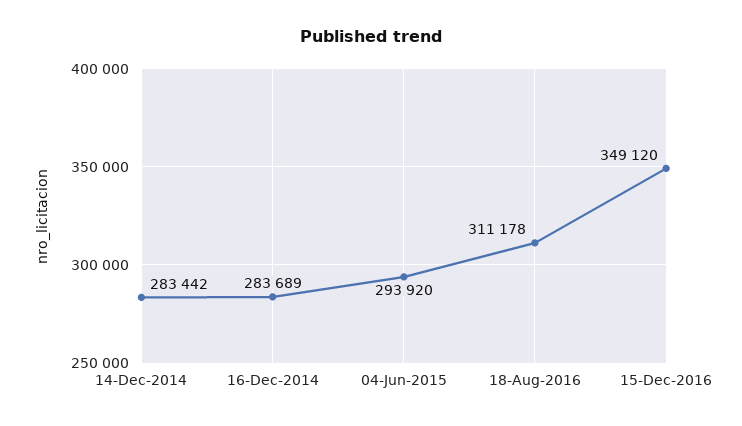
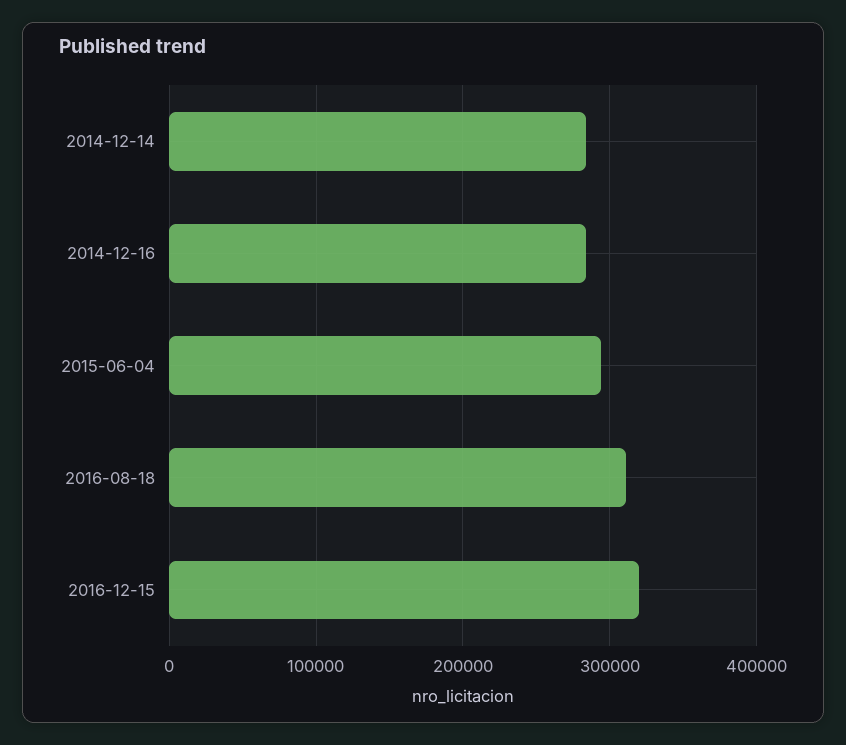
15-Dec-2016: 349120 -> 320000

